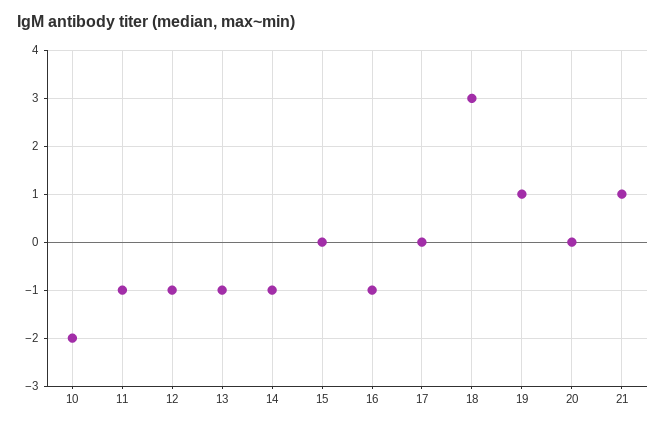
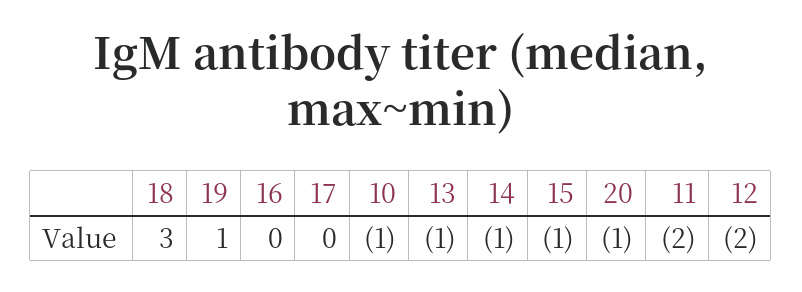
10: -2 -> -1
11: -1 -> -2
12: -1 -> -2
15: 0 -> -1
16: -1 -> 0
20: 0 -> -1
21: 1 -> none

